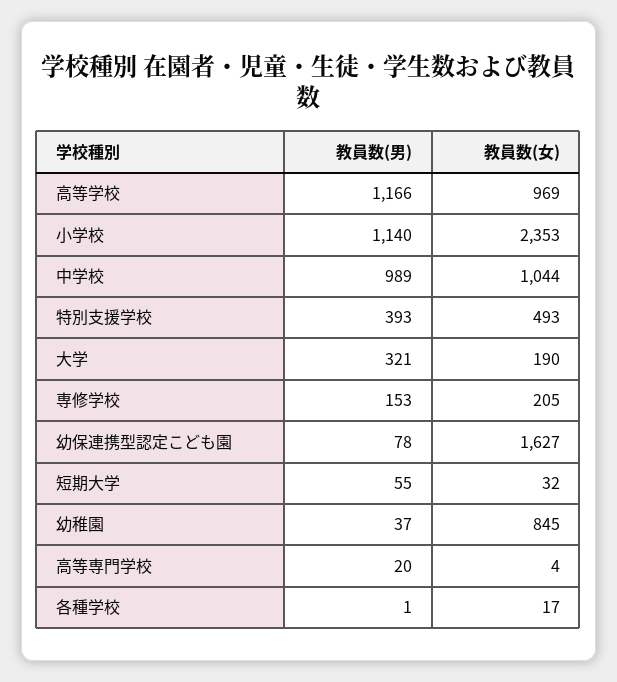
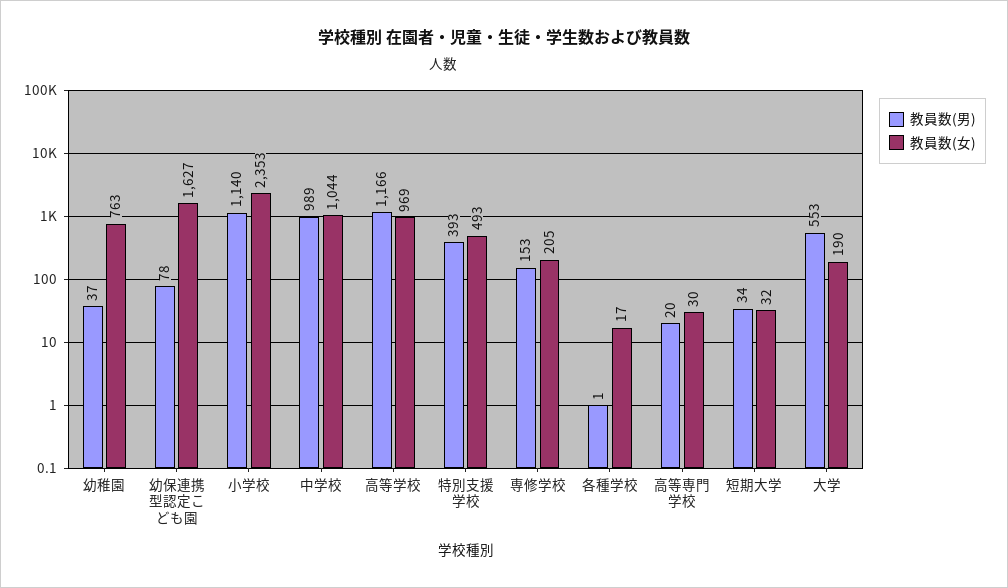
教員数(男), 大学: 321 -> 553
教員数(男), 短期大学: 55 -> 34
教員数(女), 幼稚園: 845 -> 763
教員数(女), 高等専門学校: 4 -> 30

